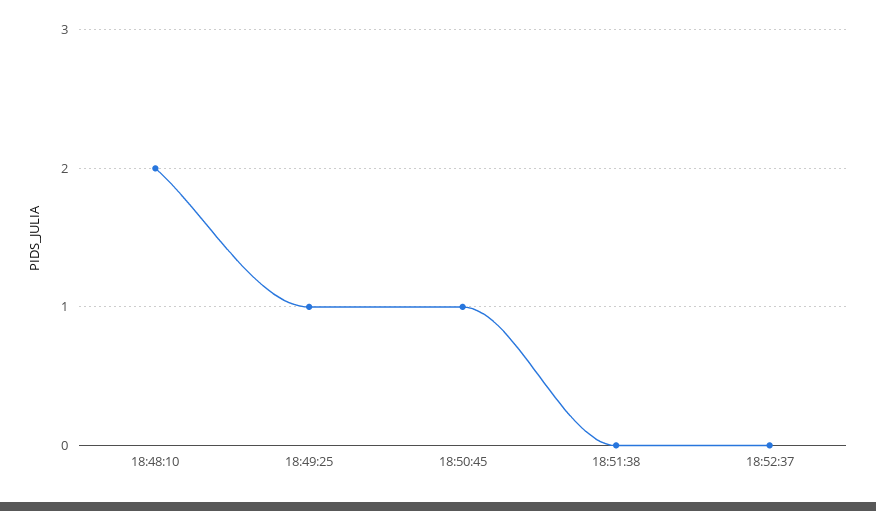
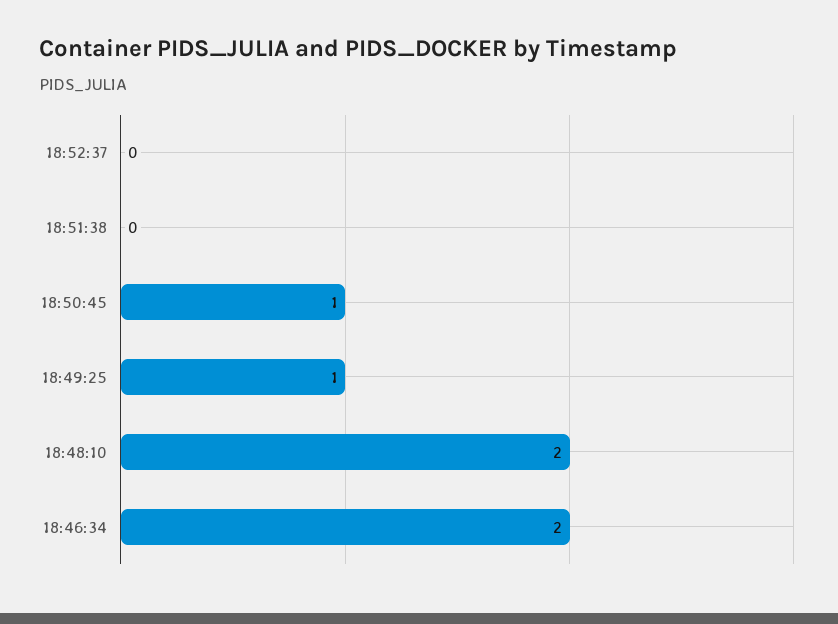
18:46:34: none -> 2

